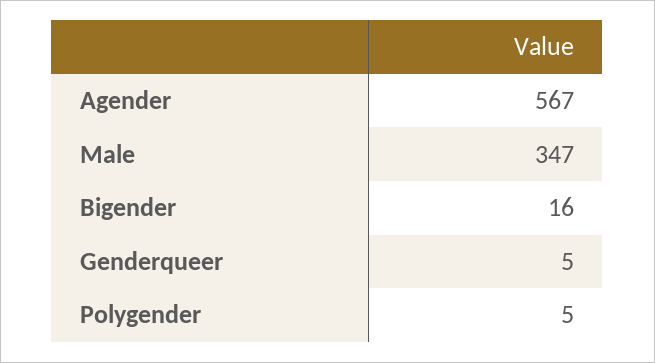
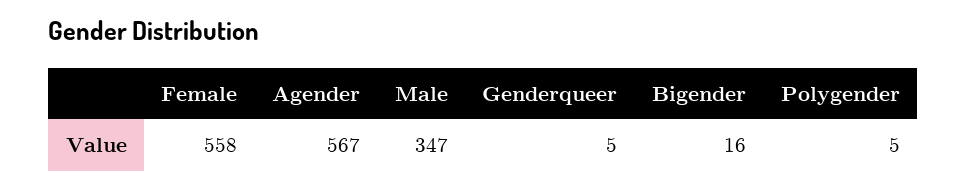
Female: none -> 558

